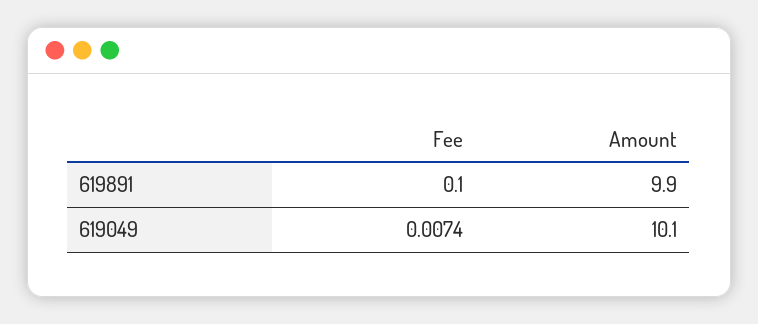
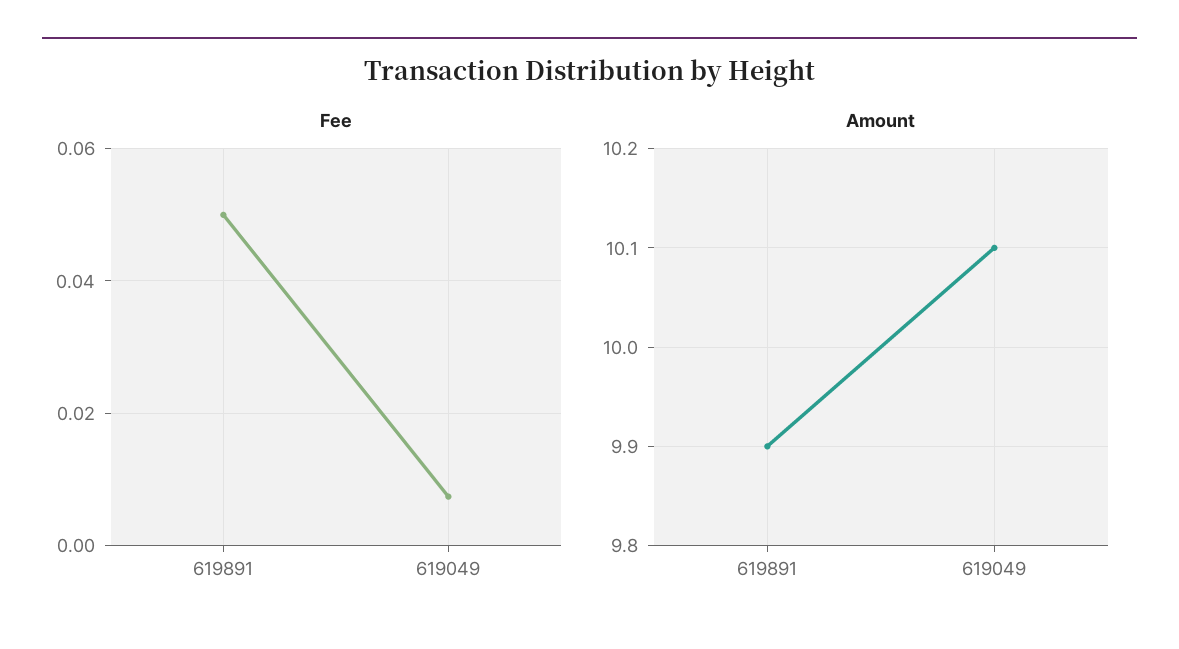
Fee, 619891: 0.1 -> 0.05

